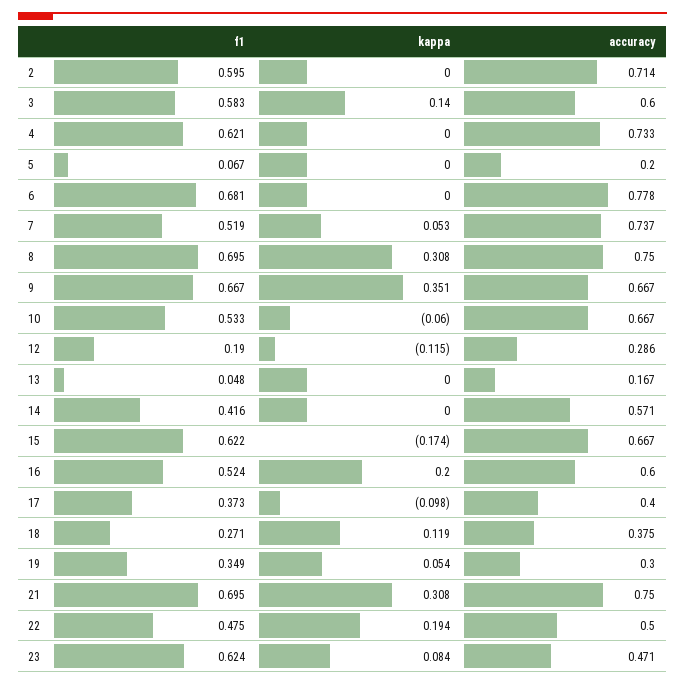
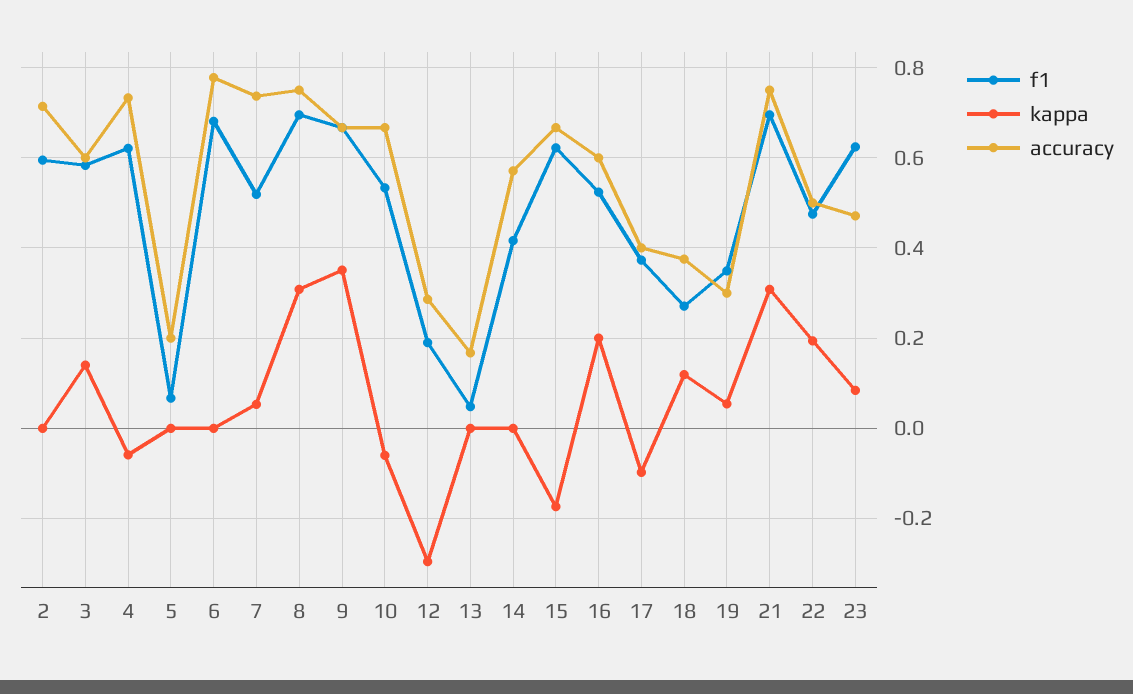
kappa, 4: 0 -> -0.06
kappa, 12: -0.115 -> -0.3

